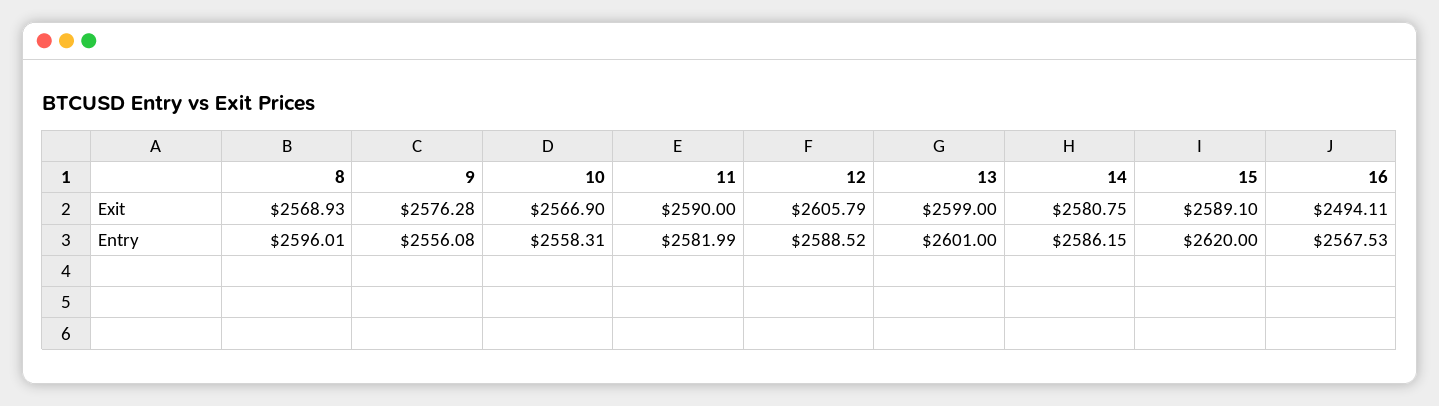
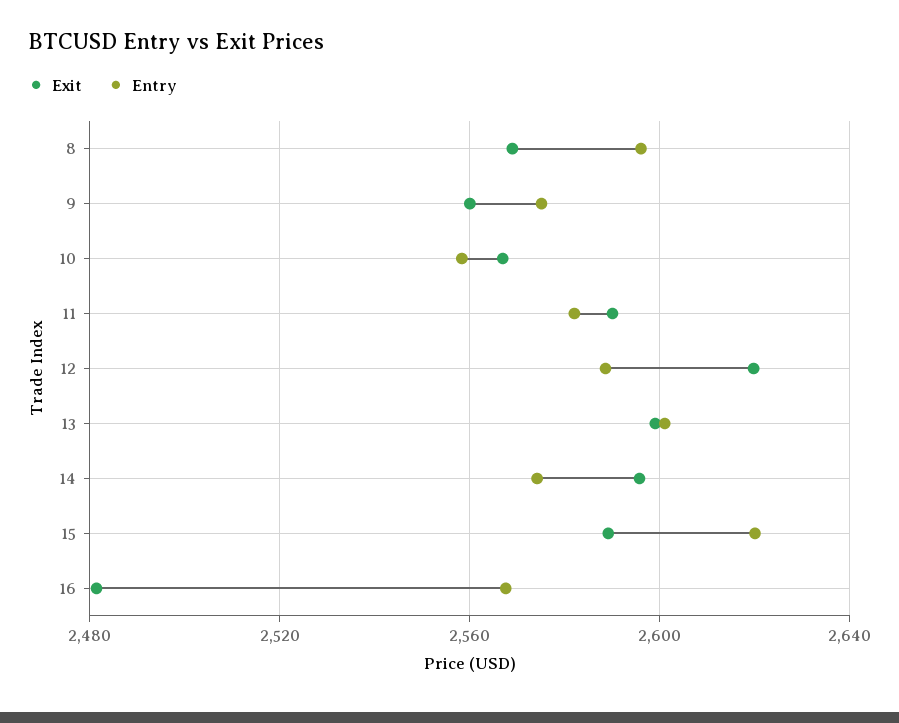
Exit, 9: 2576.28 -> 2560
Exit, 12: 2605.79 -> 2620
Exit, 14: 2580.75 -> 2595
Exit, 16: 2494.11 -> 2480
Entry, 9: 2556.08 -> 2575
Entry, 14: 2586.15 -> 2575

